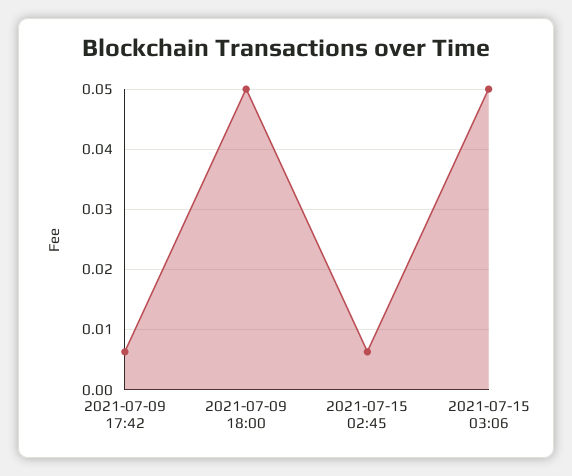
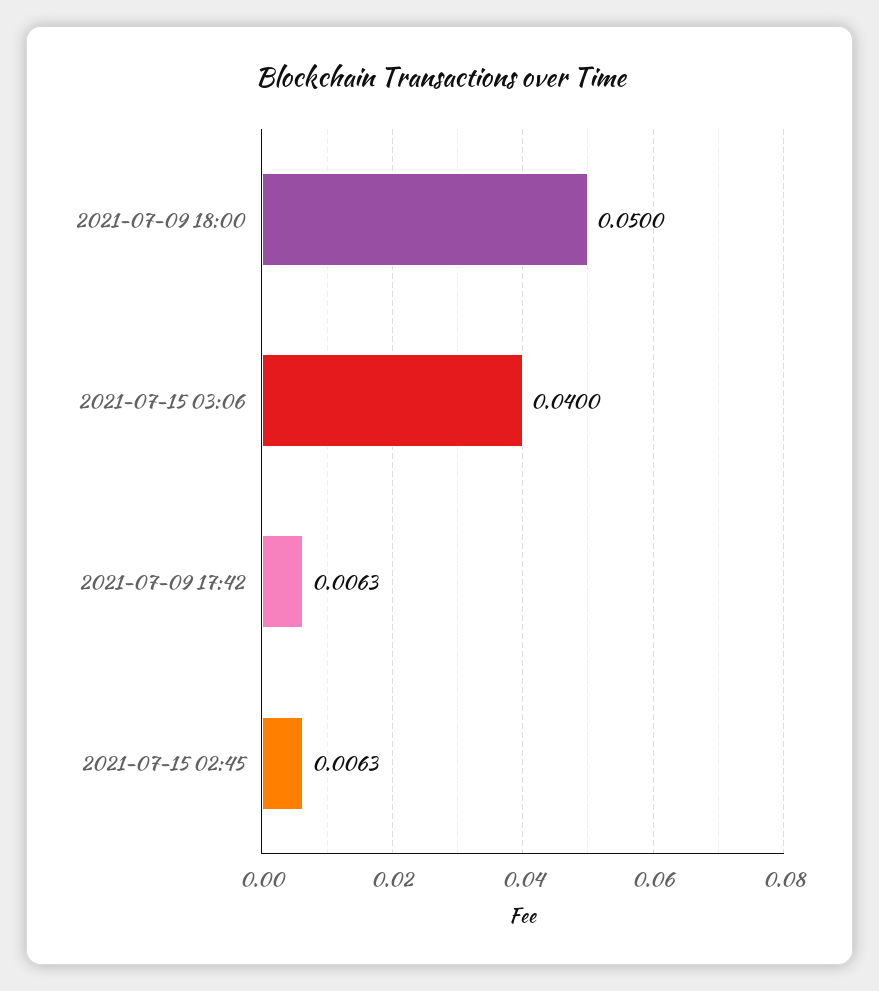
2021-07-15 03:06: 0.05 -> 0.04

